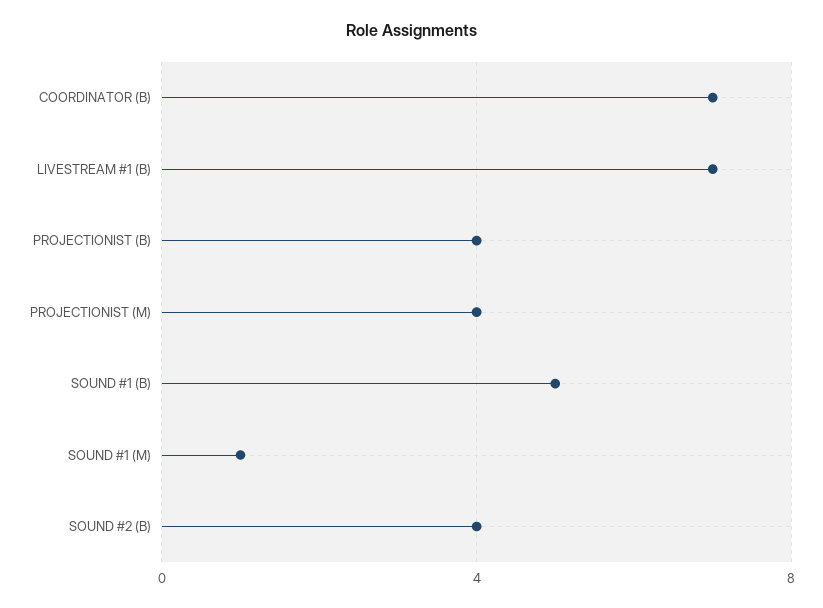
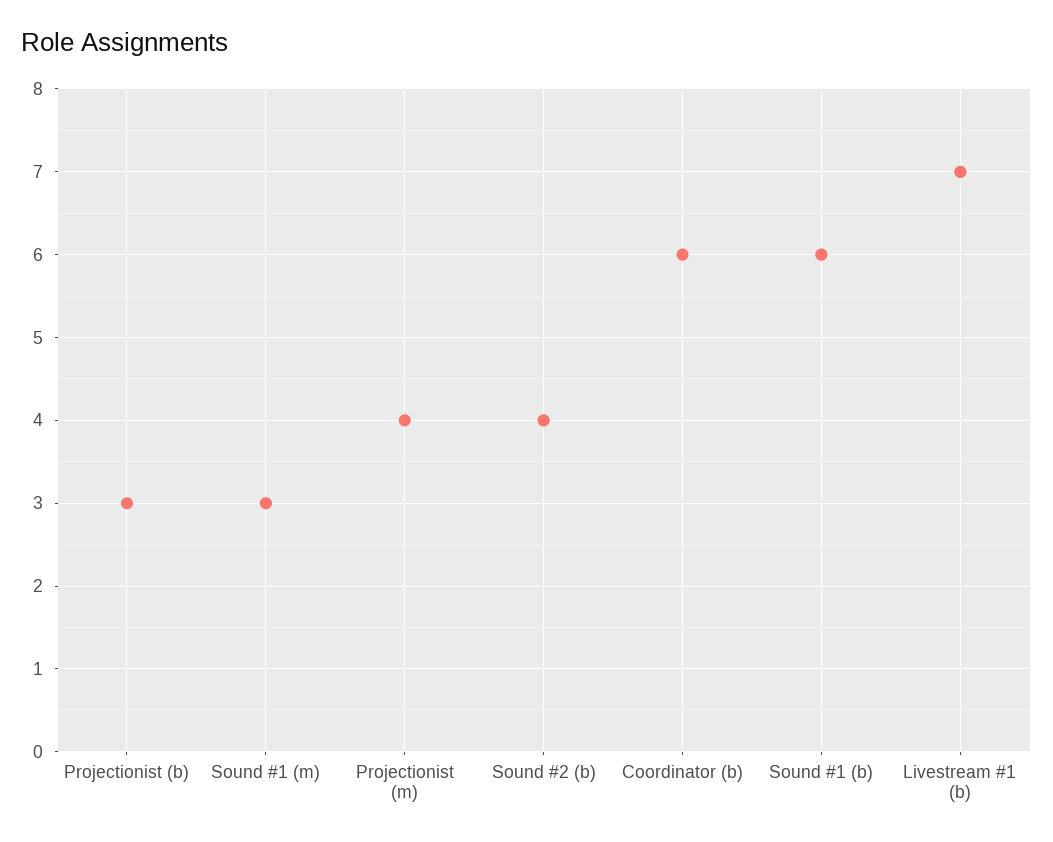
COORDINATOR (B): 7 -> 6
PROJECTIONIST (B): 4 -> 3
SOUND #1 (B): 5 -> 6
SOUND #1 (M): 1 -> 3

